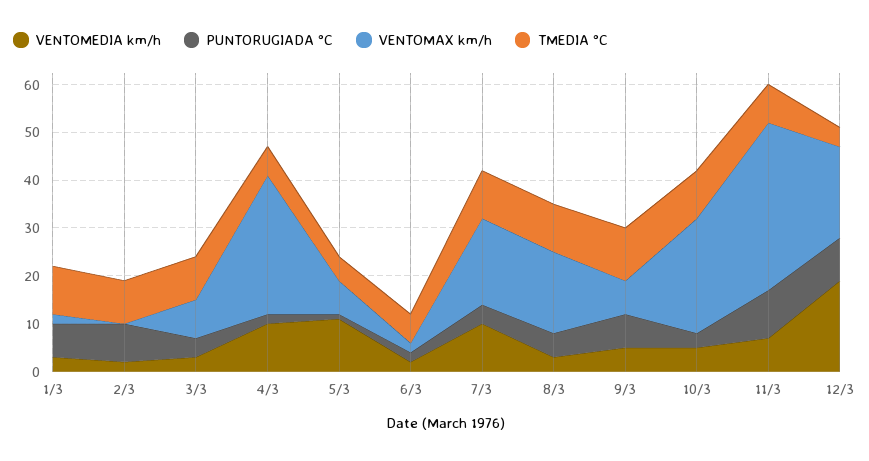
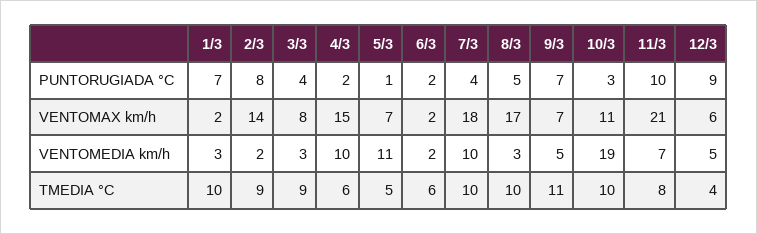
VENTOMAX km/h, 2/3: 0 -> 14
VENTOMAX km/h, 4/3: 30 -> 15
VENTOMEDIA km/h, 10/3: 5 -> 19
VENTOMAX km/h, 10/3: 25 -> 11
VENTOMAX km/h, 11/3: 35 -> 21
VENTOMEDIA km/h, 12/3: 20 -> 5
VENTOMAX km/h, 12/3: 20 -> 6

